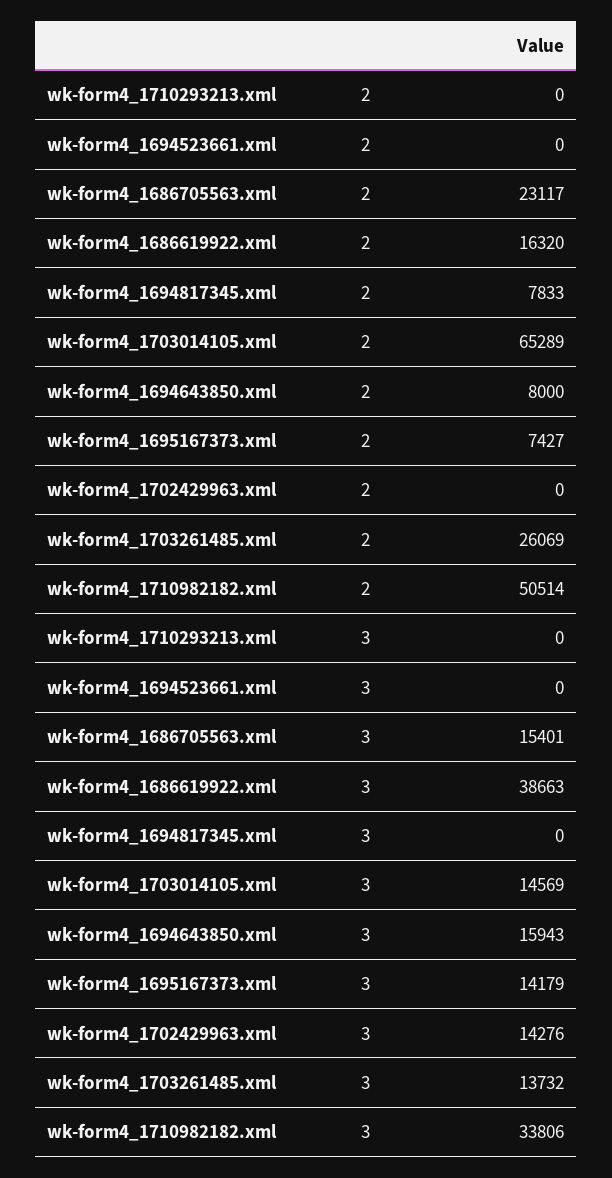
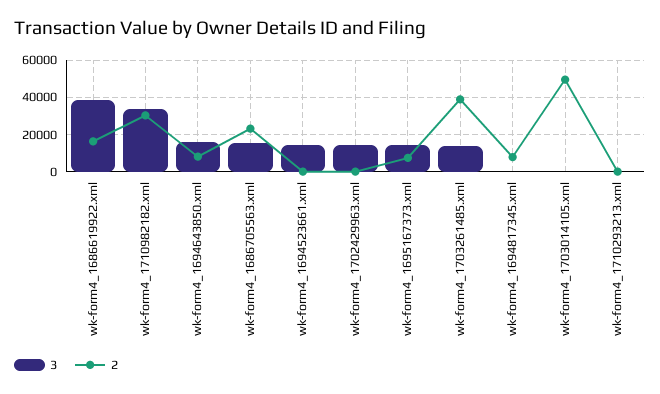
2, wk-form4_1703014105.xml: 65289 -> 50000
2, wk-form4_1703261485.xml: 26069 -> 40000
2, wk-form4_1710982182.xml: 50514 -> 30000
3, wk-form4_1694523661.xml: 0 -> 15000
3, wk-form4_1703014105.xml: 14569 -> 0

